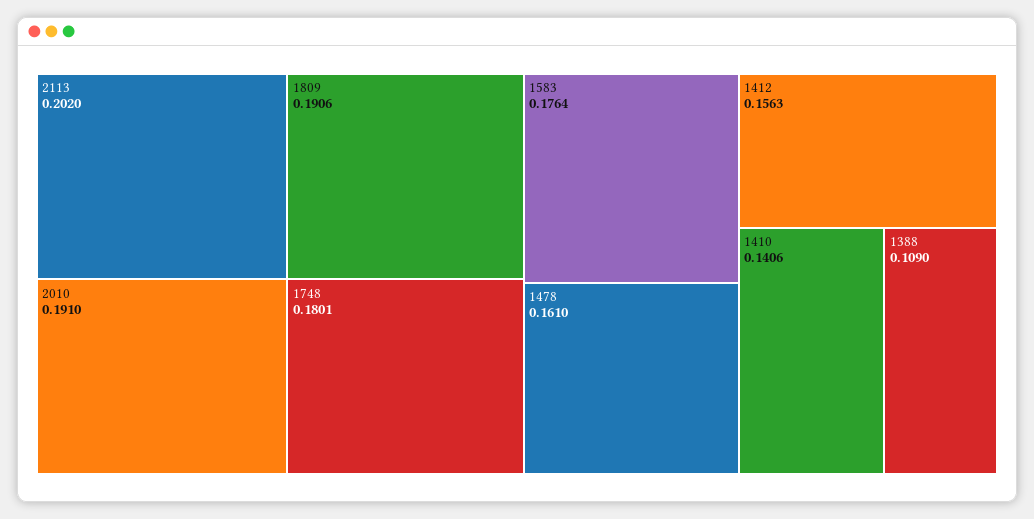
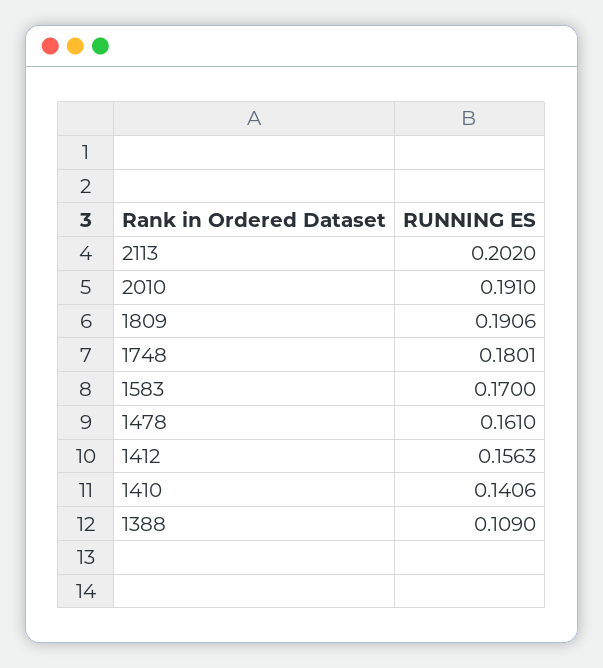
1583: 0.1764 -> 0.17

